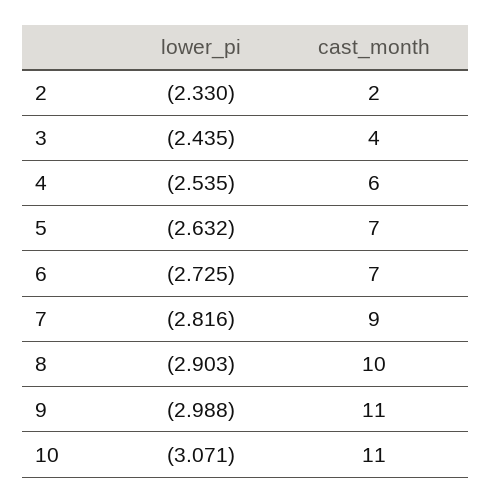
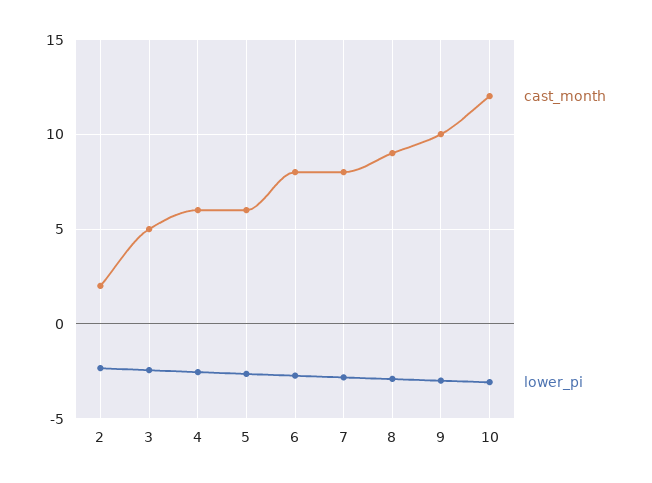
cast_month, 3: 4 -> 5
cast_month, 5: 7 -> 6
cast_month, 6: 7 -> 8
cast_month, 7: 9 -> 8
cast_month, 8: 10 -> 9
cast_month, 9: 11 -> 10
cast_month, 10: 11 -> 12

